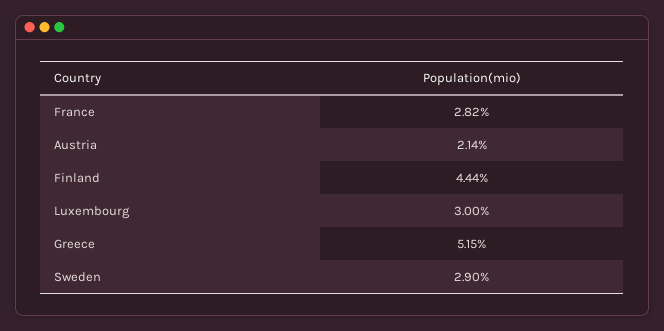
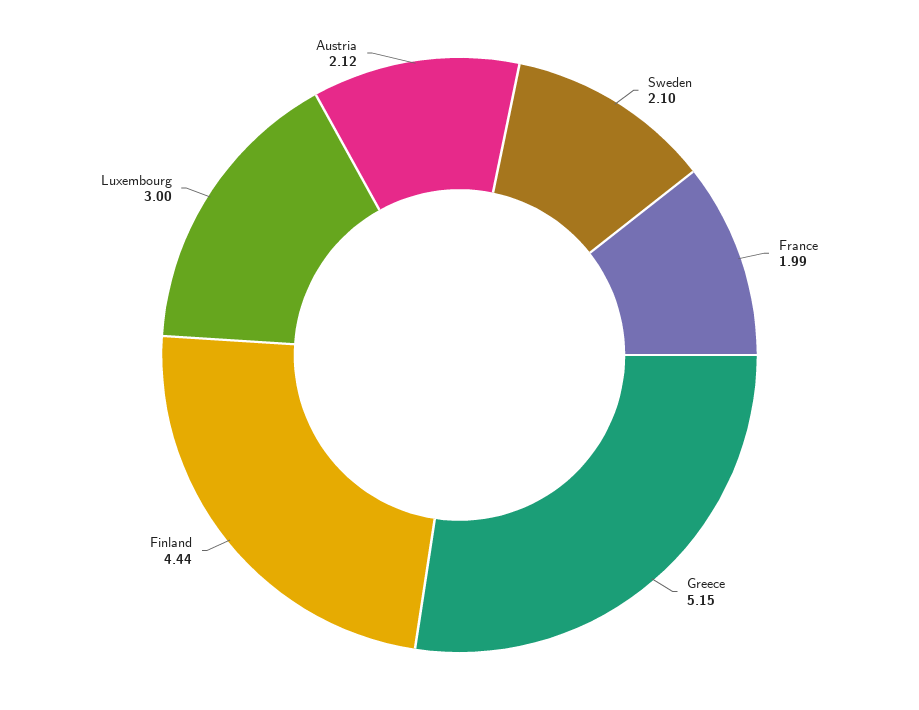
France: 2.82 -> 1.99
Austria: 2.14 -> 2.12
Sweden: 2.9 -> 2.1

